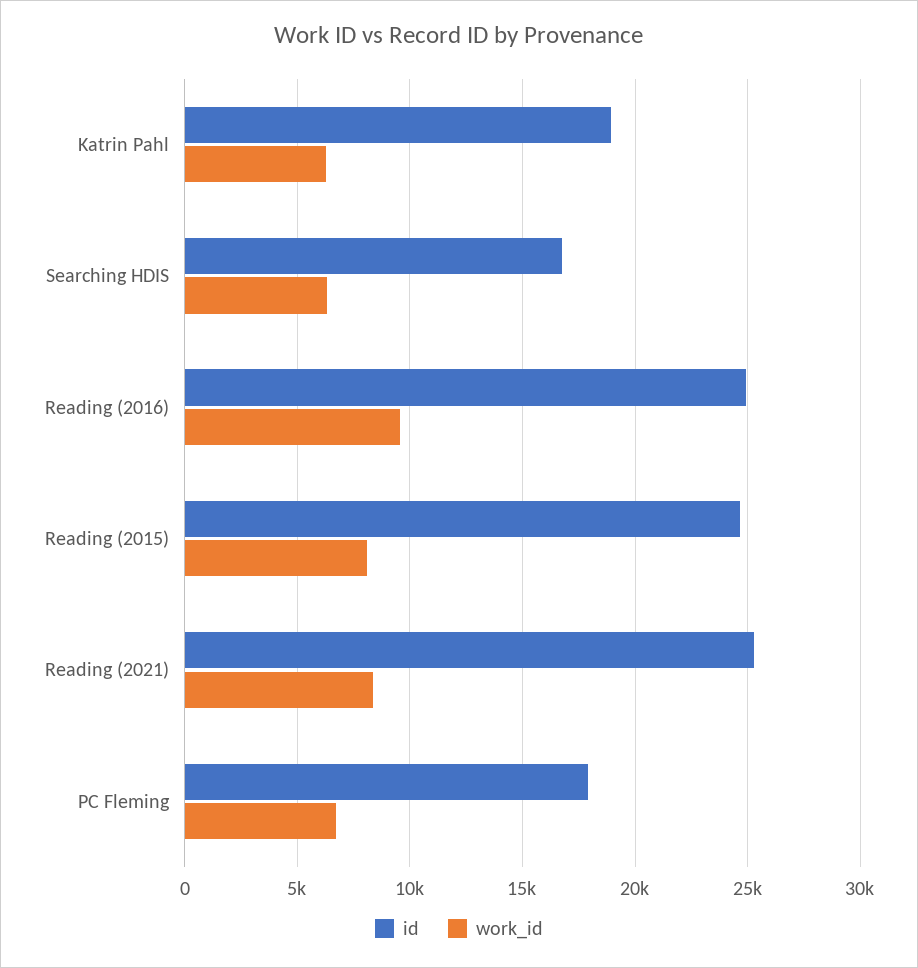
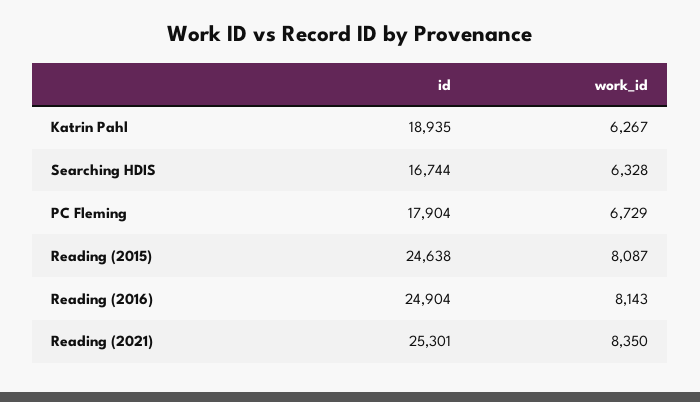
work_id, Reading (2016): 9500 -> 8143

